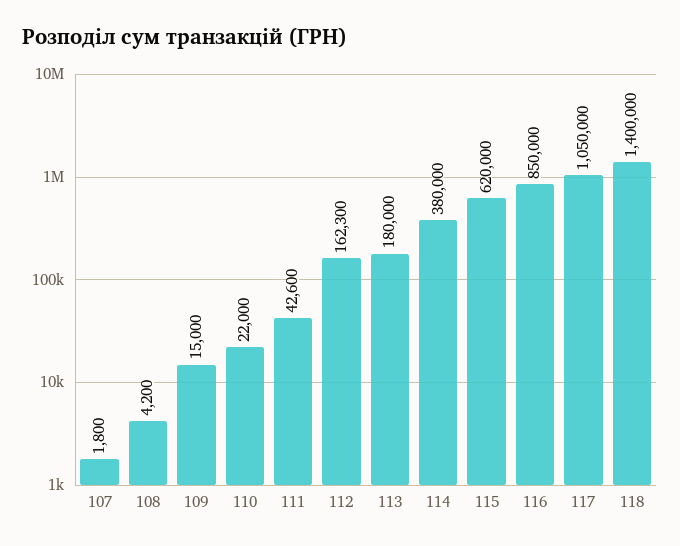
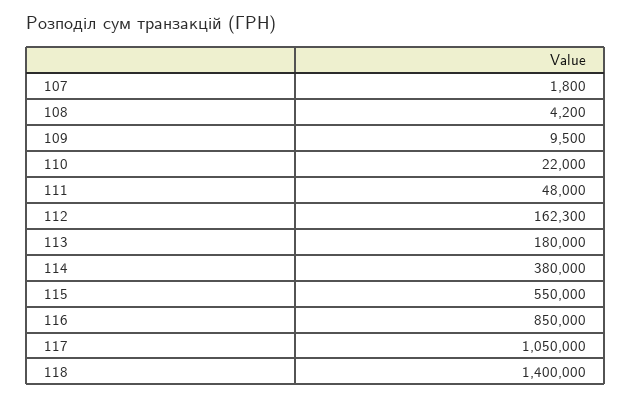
109: 15000 -> 9500
111: 42600 -> 48000
115: 620000 -> 550000

